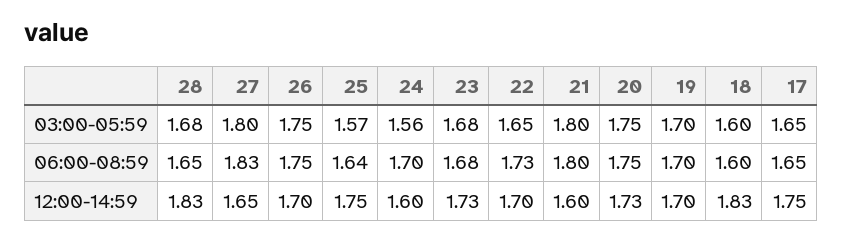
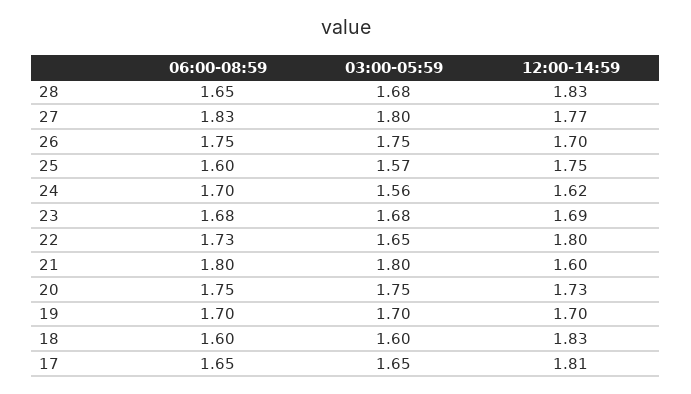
25, 06:00-08:59: 1.64 -> 1.6
27, 12:00-14:59: 1.65 -> 1.77
24, 12:00-14:59: 1.6 -> 1.62
23, 12:00-14:59: 1.73 -> 1.69
22, 12:00-14:59: 1.7 -> 1.8
17, 12:00-14:59: 1.75 -> 1.81

